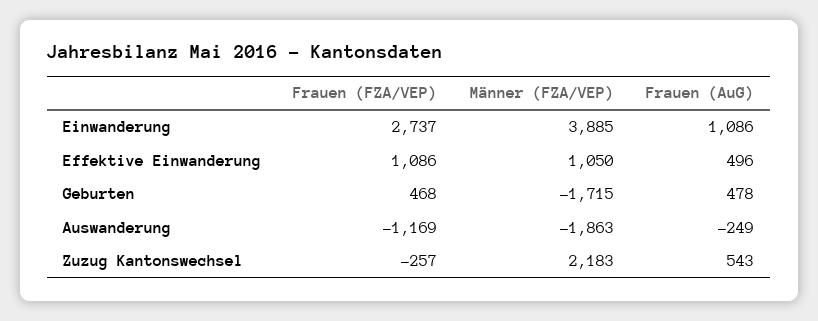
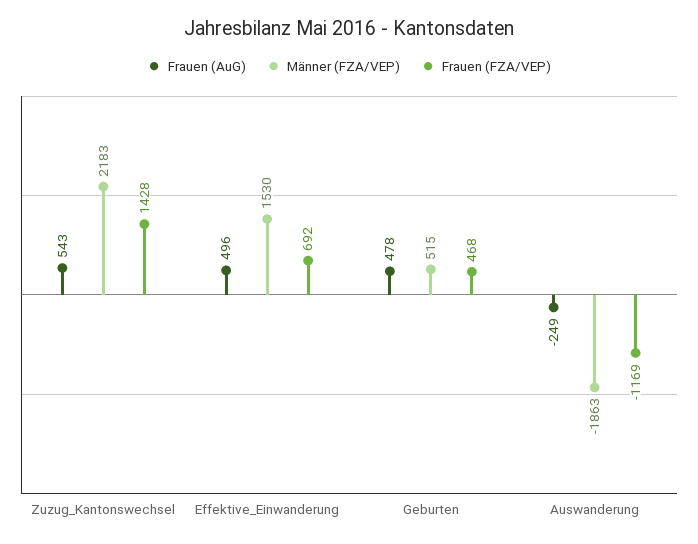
Frauen (FZA/VEP), Einwanderung: 2737 -> none
Männer (FZA/VEP), Einwanderung: 3885 -> none
Frauen (AuG), Einwanderung: 1086 -> none
Frauen (FZA/VEP), Effektive Einwanderung: 1086 -> 692
Männer (FZA/VEP), Effektive Einwanderung: 1050 -> 1530
Männer (FZA/VEP), Geburten: -1715 -> 515
Frauen (FZA/VEP), Zuzug Kantonswechsel: -257 -> 1428

